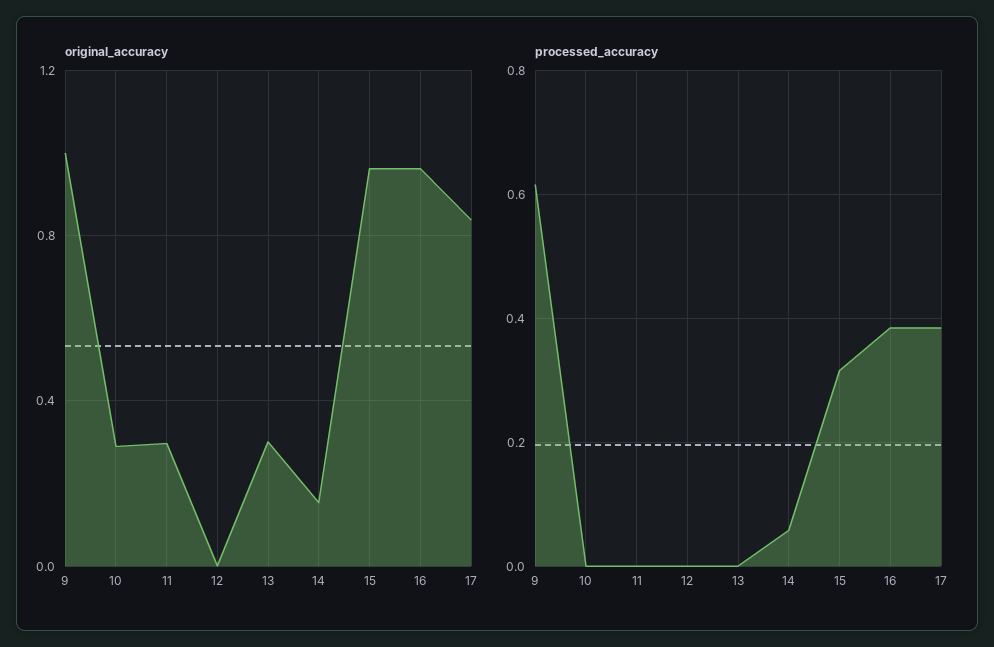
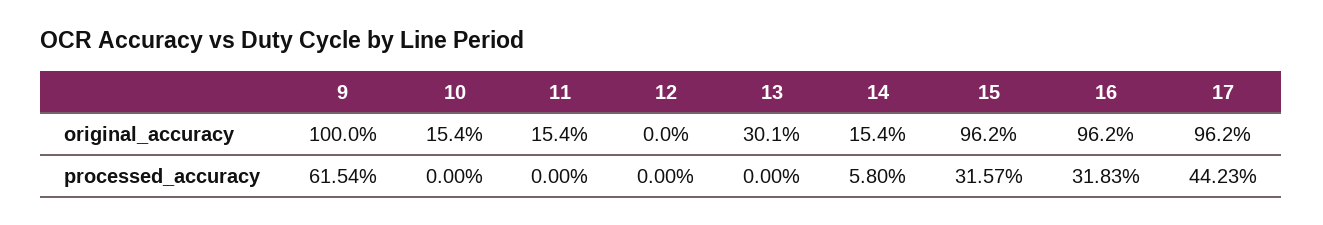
original_accuracy, 10: 0.3 -> 0.154
original_accuracy, 11: 0.3 -> 0.154
original_accuracy, 17: 0.85 -> 0.962
processed_accuracy, 16: 0.38 -> 0.3183
processed_accuracy, 17: 0.38 -> 0.4423

